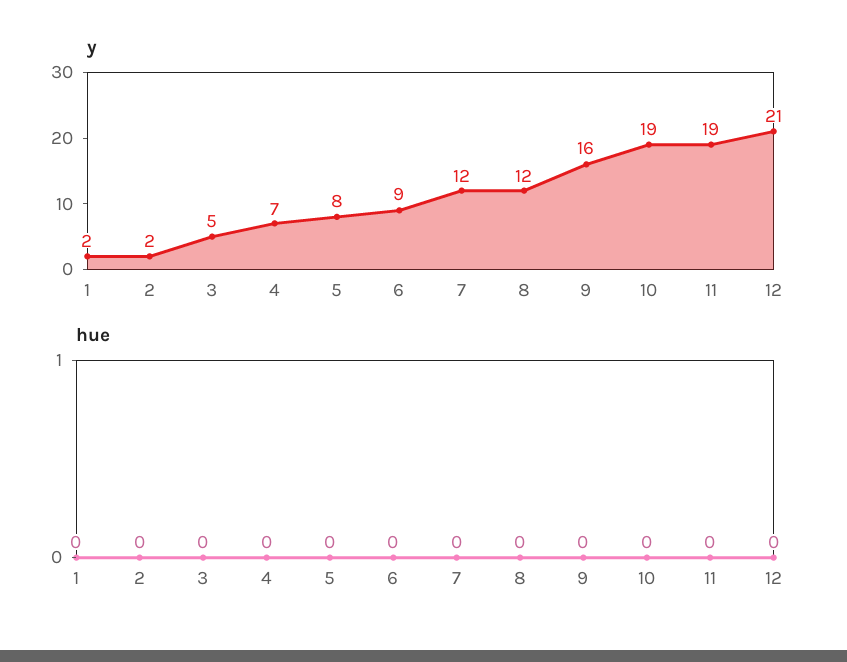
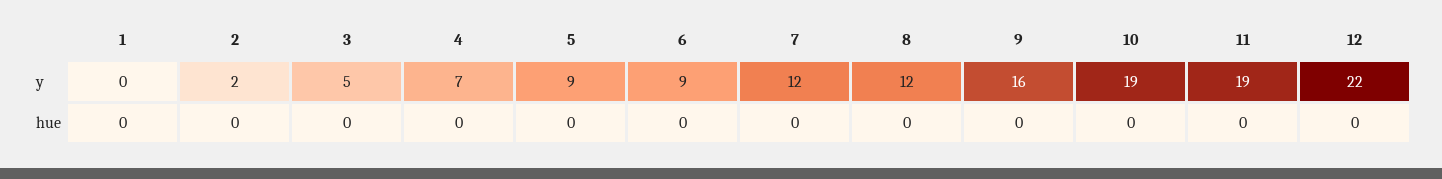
y, 1: 2 -> 0
y, 5: 8 -> 9
y, 12: 21 -> 22

